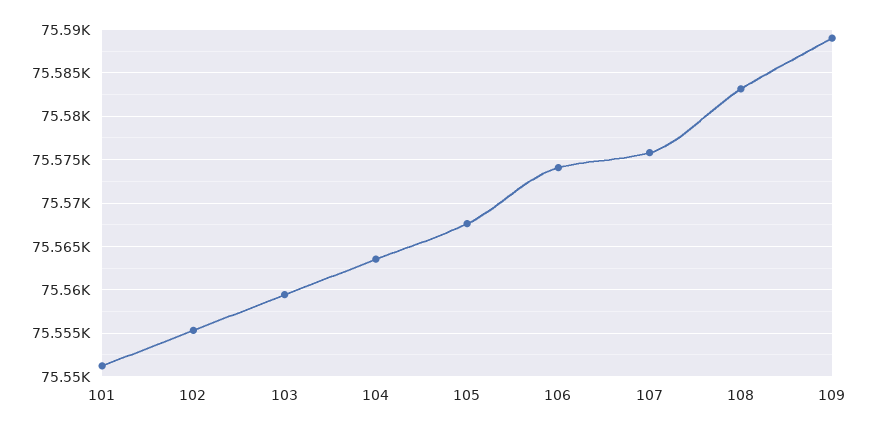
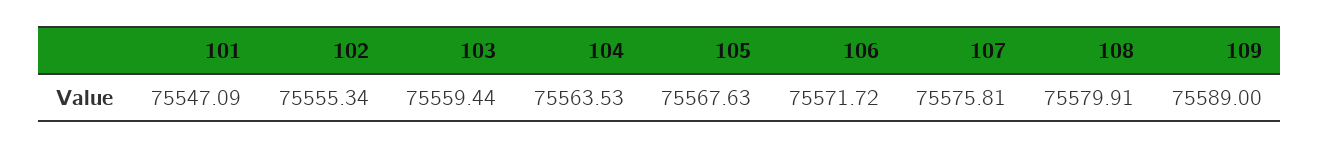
101: 75551 -> 75547.09
106: 75574 -> 75571.72
108: 75583 -> 75579.91

